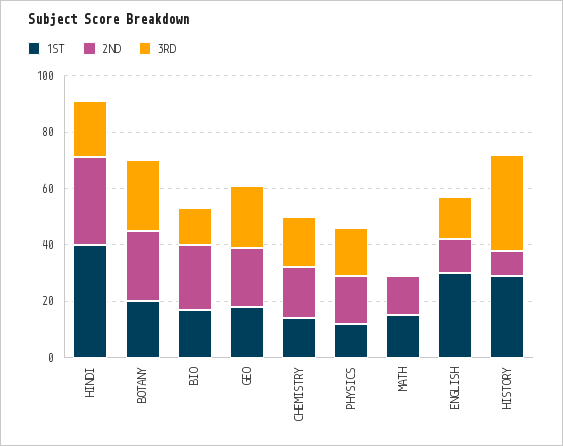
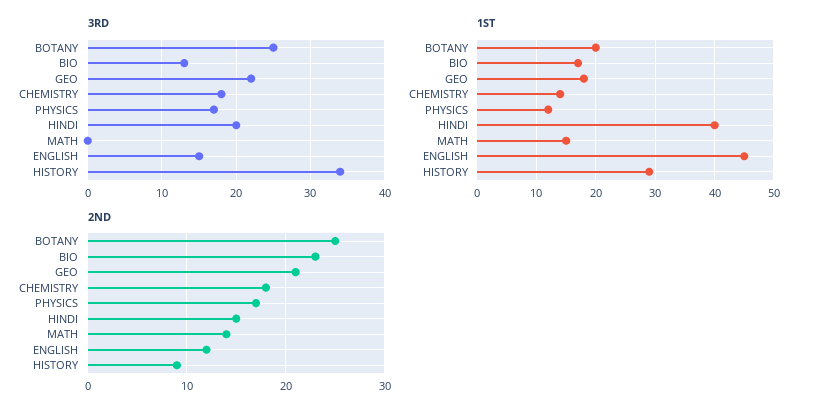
2ND, HINDI: 30 -> 15
1ST, ENGLISH: 30 -> 45

